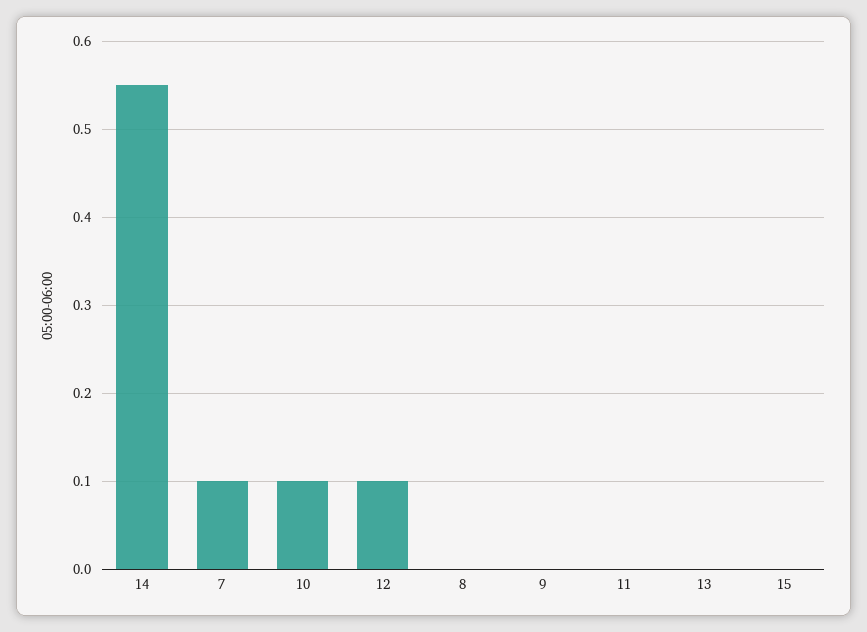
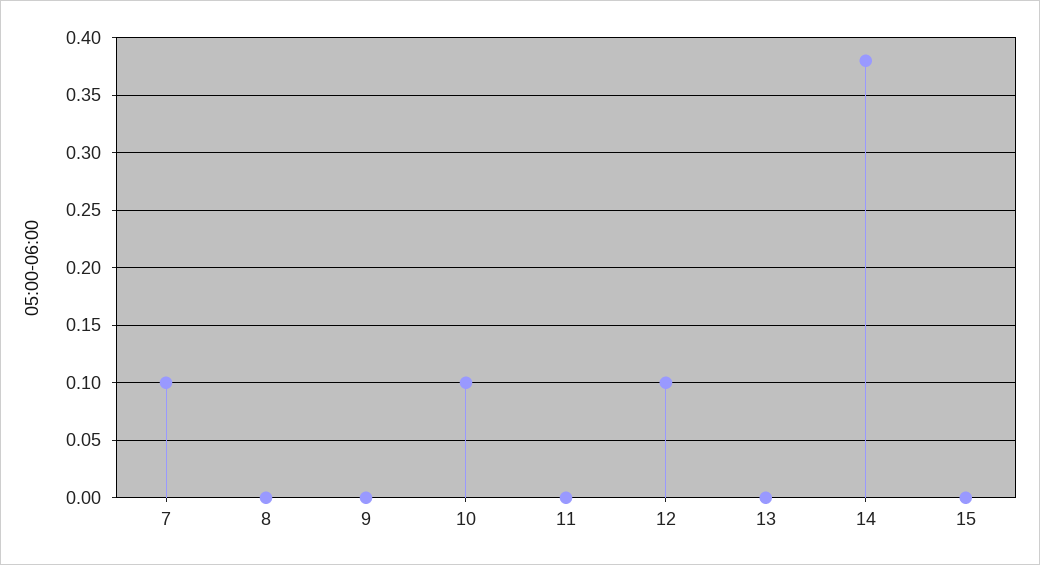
14: 0.55 -> 0.38

